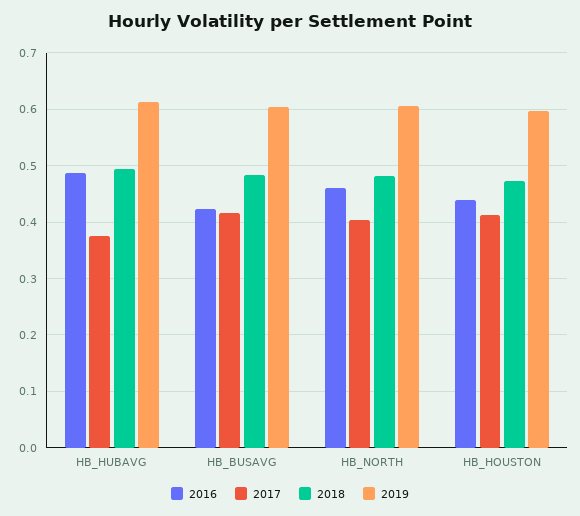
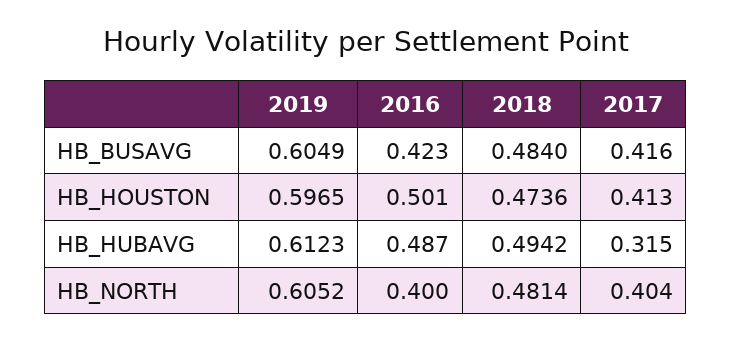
2017, HB_HUBAVG: 0.38 -> 0.315
2016, HB_NORTH: 0.46 -> 0.4
2016, HB_HOUSTON: 0.44 -> 0.501

